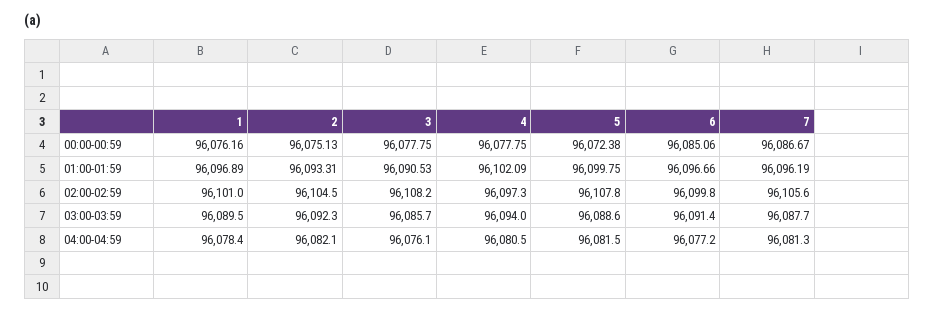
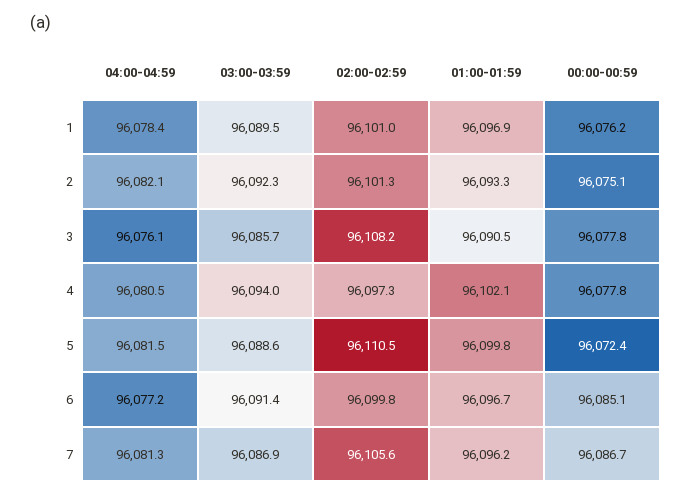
2, 02:00-02:59: 96104.5 -> 96101.3
5, 02:00-02:59: 96107.8 -> 96110.5
7, 03:00-03:59: 96087.7 -> 96086.9

